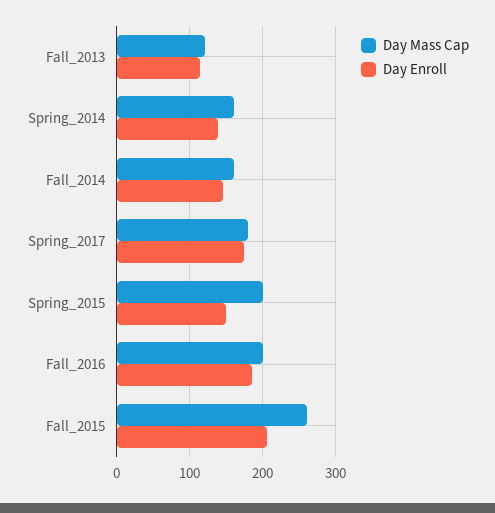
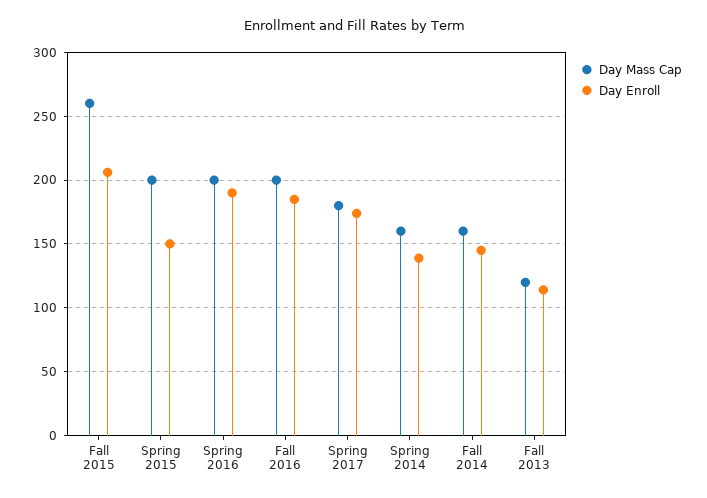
Day Mass Cap, Spring 2016: none -> 200
Day Enroll, Spring 2016: none -> 190

